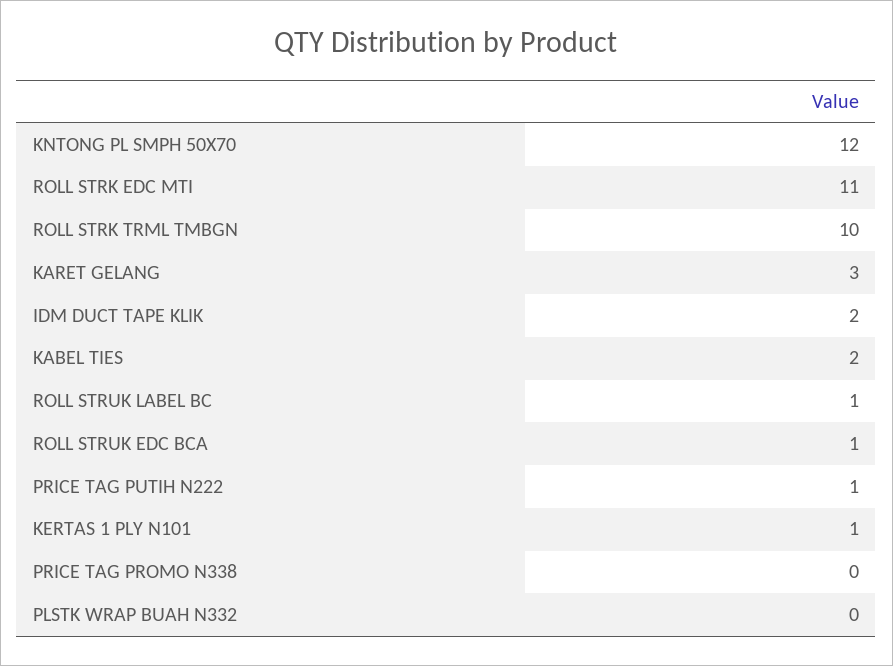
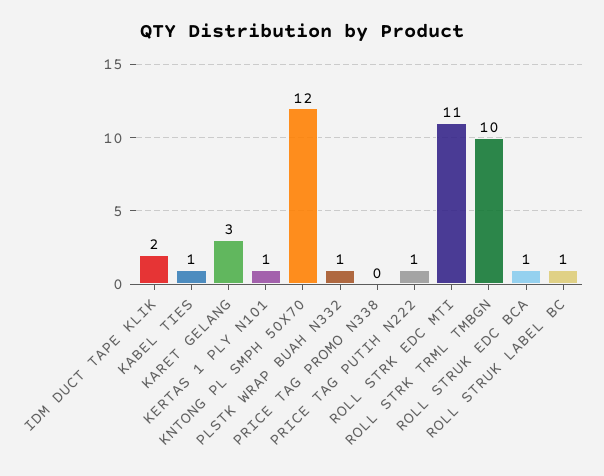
KABEL TIES: 2 -> 1
PLSTK WRAP BUAH N332: 0 -> 1

